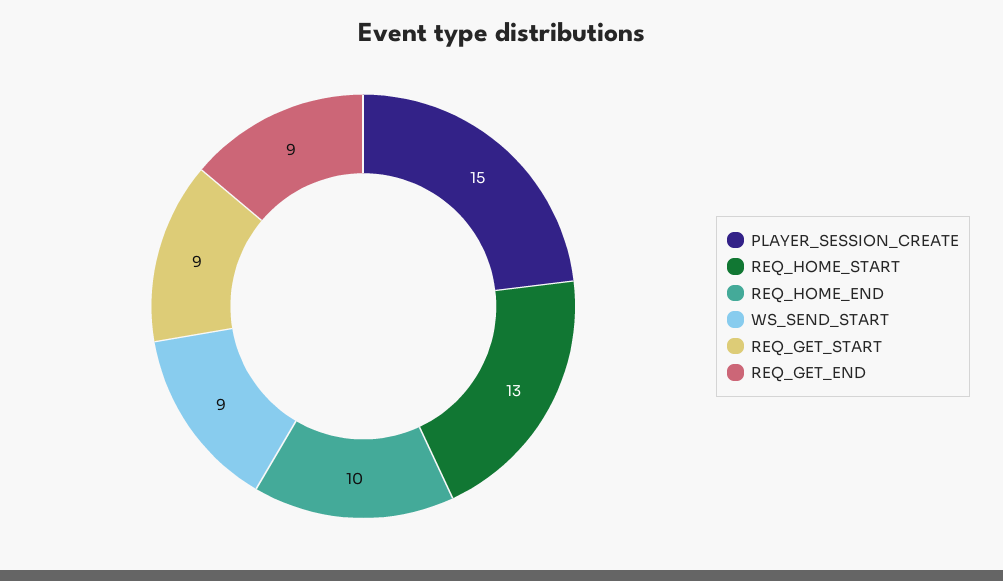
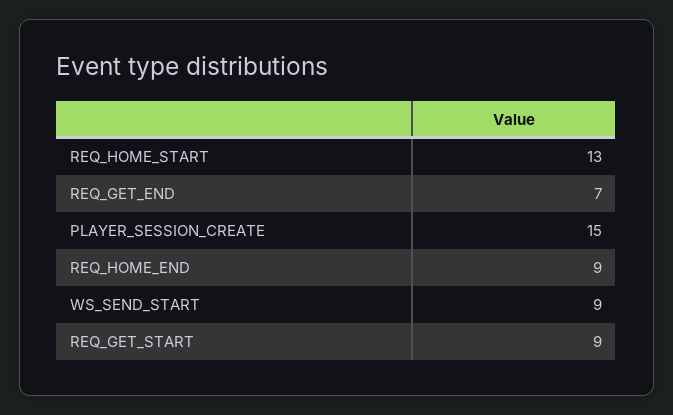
REQ_HOME_END: 10 -> 9
REQ_GET_END: 9 -> 7

